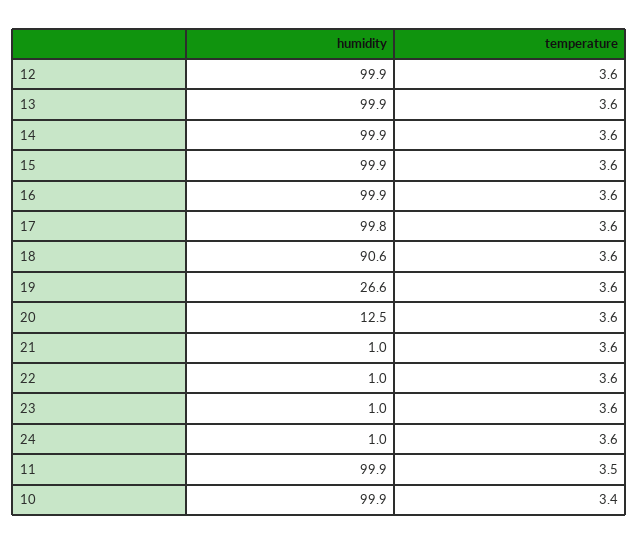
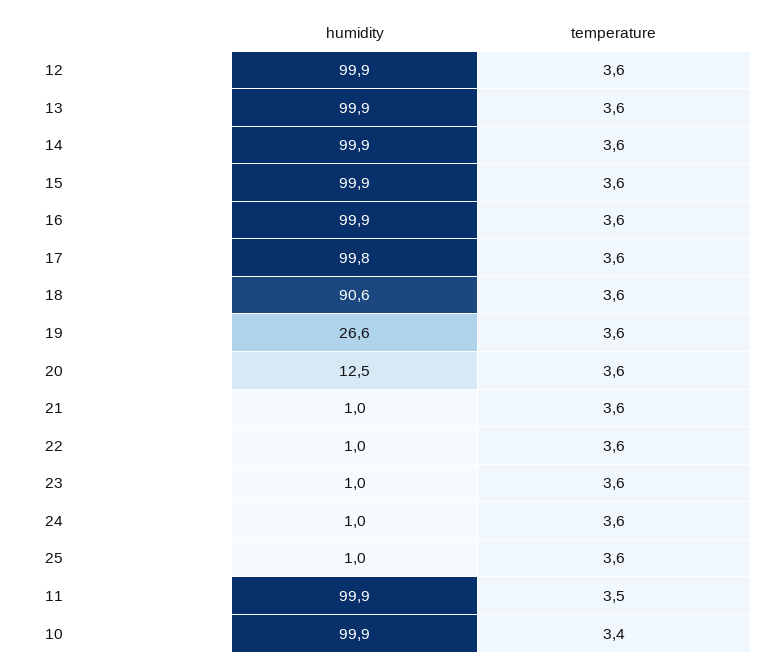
humidity, 25: none -> 1
temperature, 25: none -> 3.6

